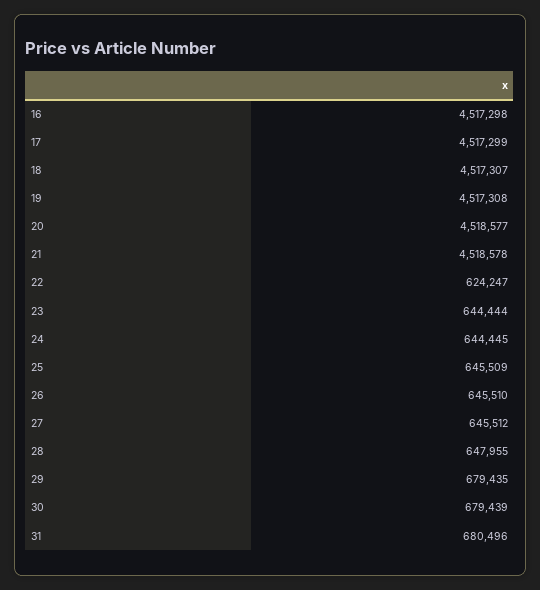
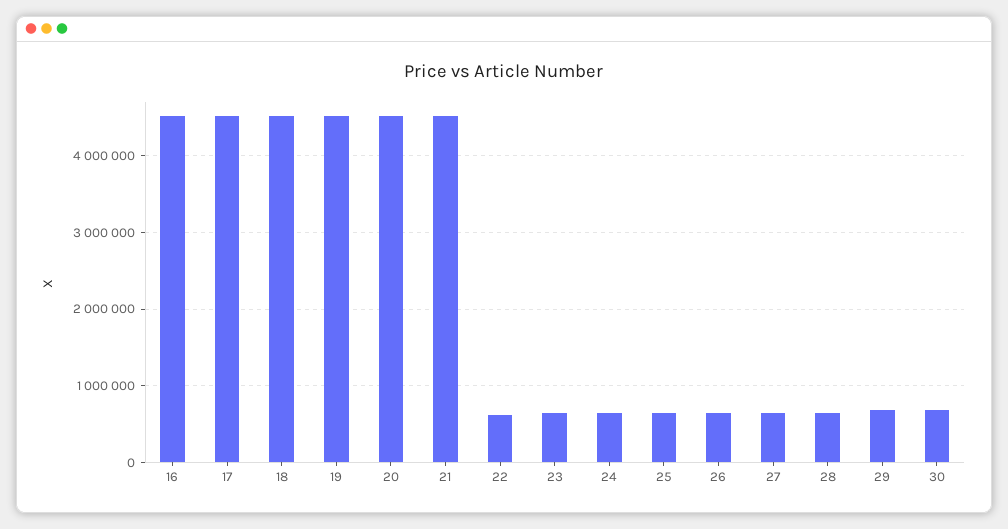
31: 680496 -> none

